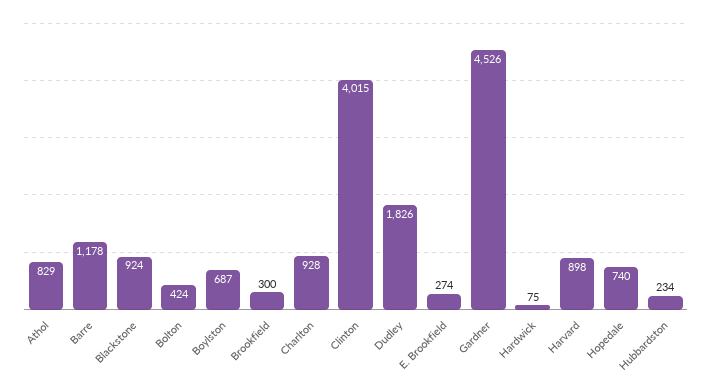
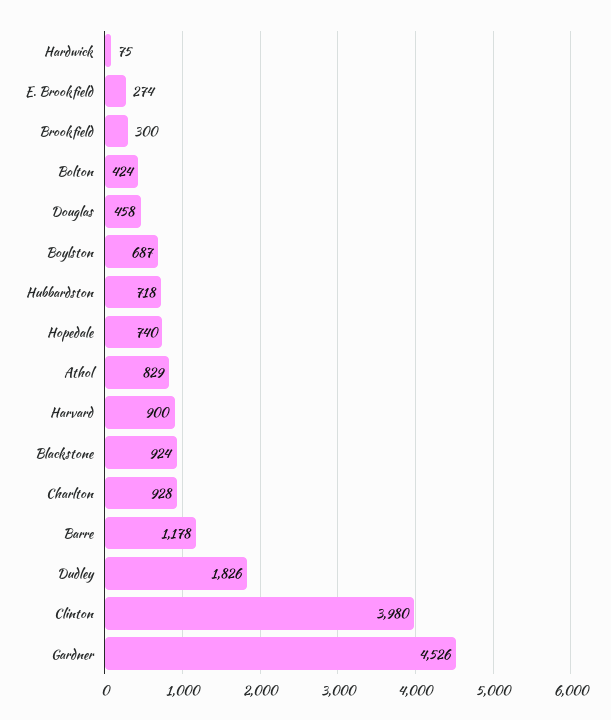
Clinton: 4015 -> 3980
Harvard: 898 -> 900
Hubbardston: 234 -> 718
Douglas: none -> 458

